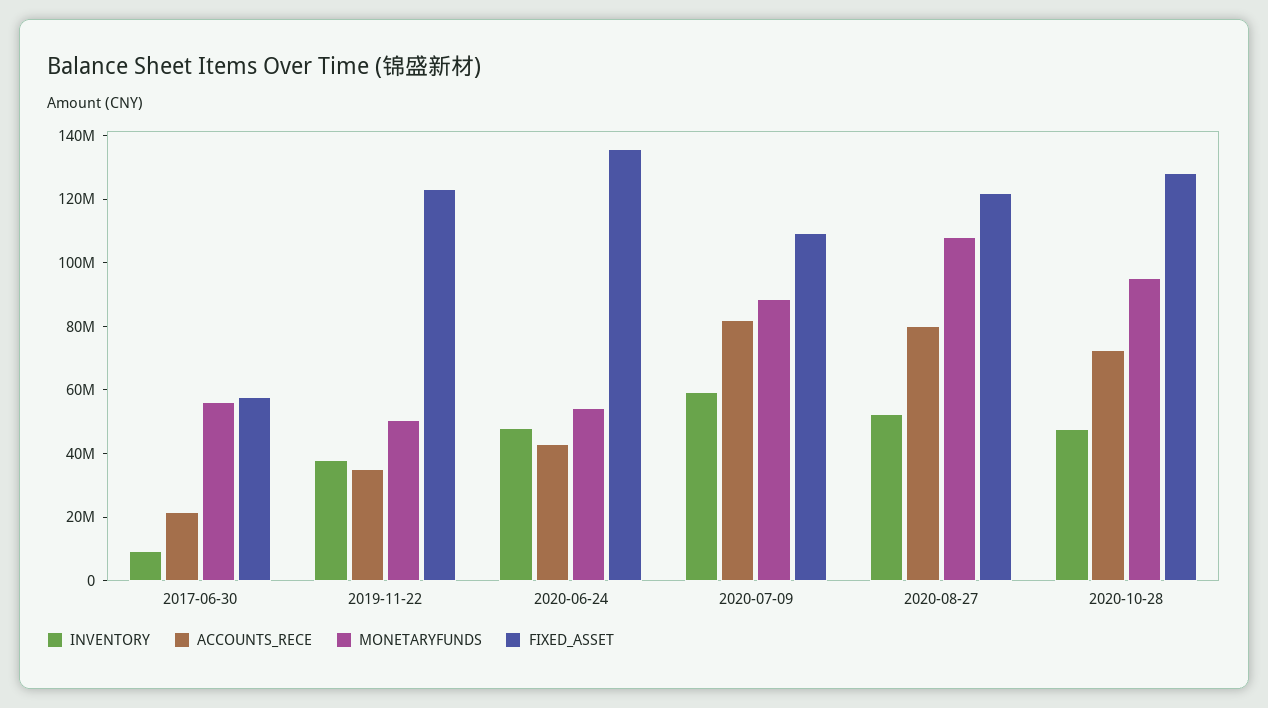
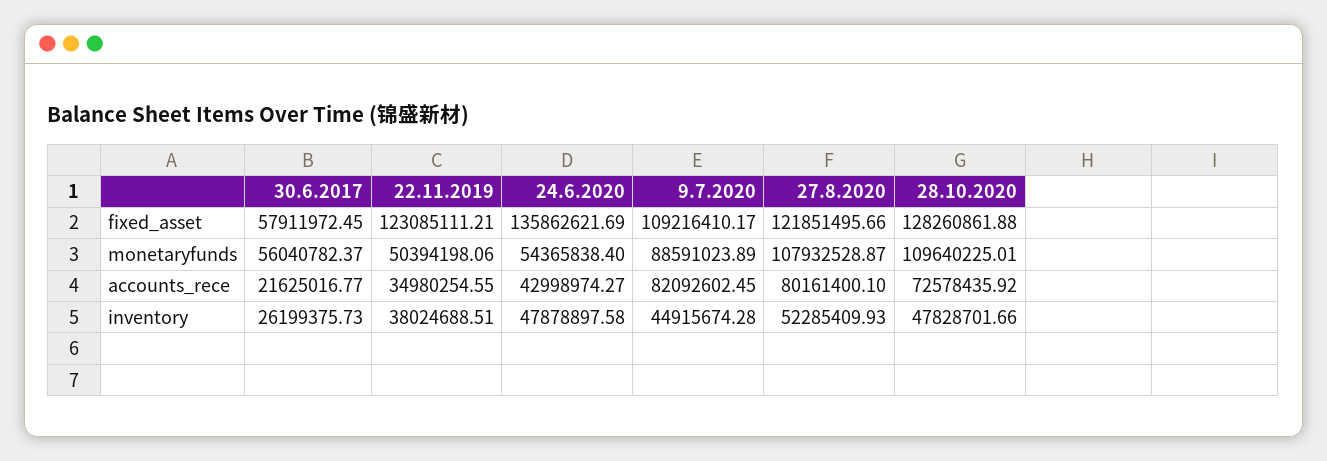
INVENTORY, 2017-06-30: 10000000 -> 26199375.73
INVENTORY, 2020-07-09: 60000000 -> 44915674.28
MONETARYFUNDS, 2020-10-28: 95000000 -> 109640225.01

